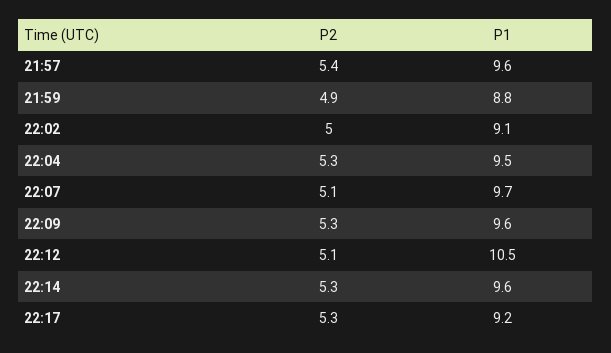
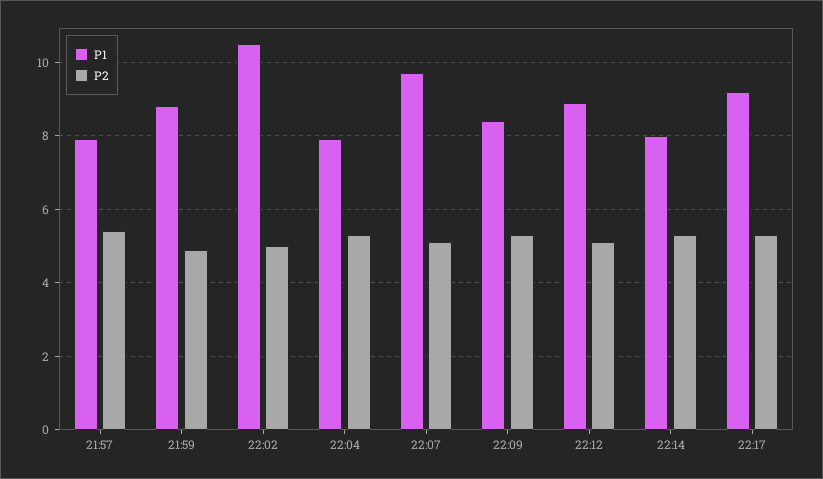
P1, 21:57: 9.6 -> 8
P1, 22:02: 9.1 -> 10.5
P1, 22:04: 9.5 -> 8
P1, 22:09: 9.6 -> 8.5
P1, 22:12: 10.5 -> 9
P1, 22:14: 9.6 -> 8

